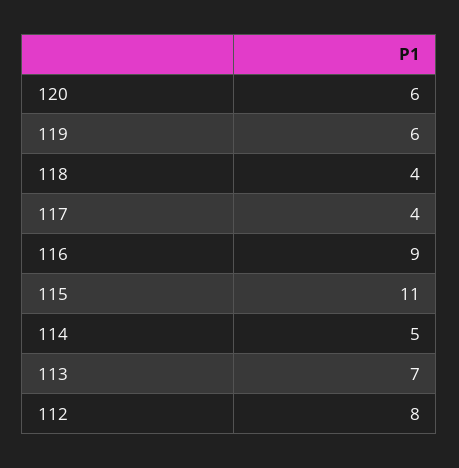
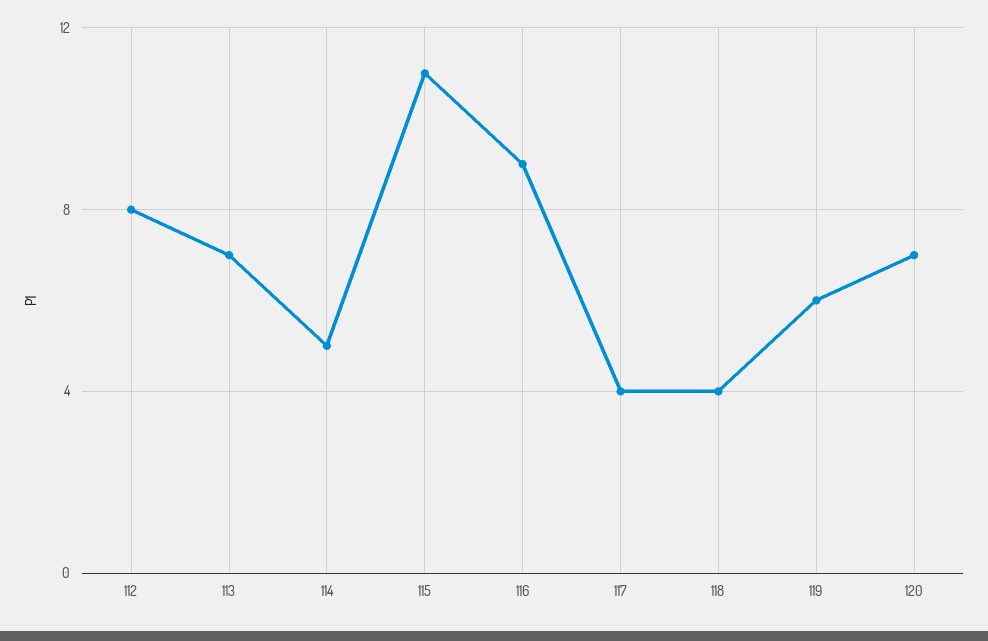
120: 6 -> 7

